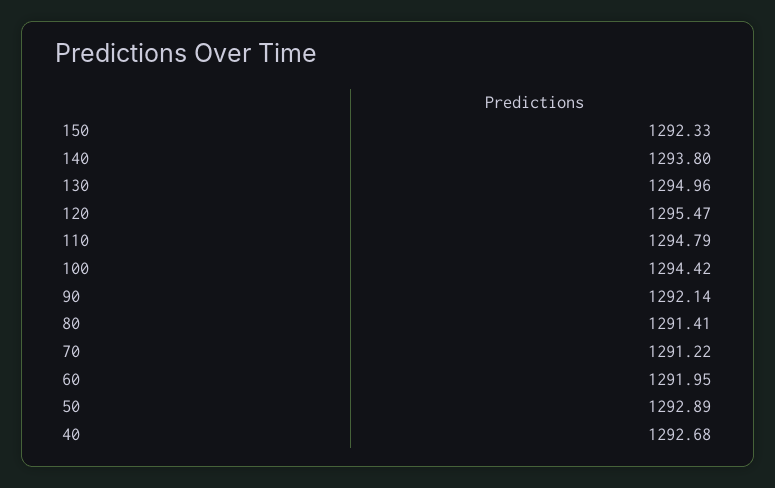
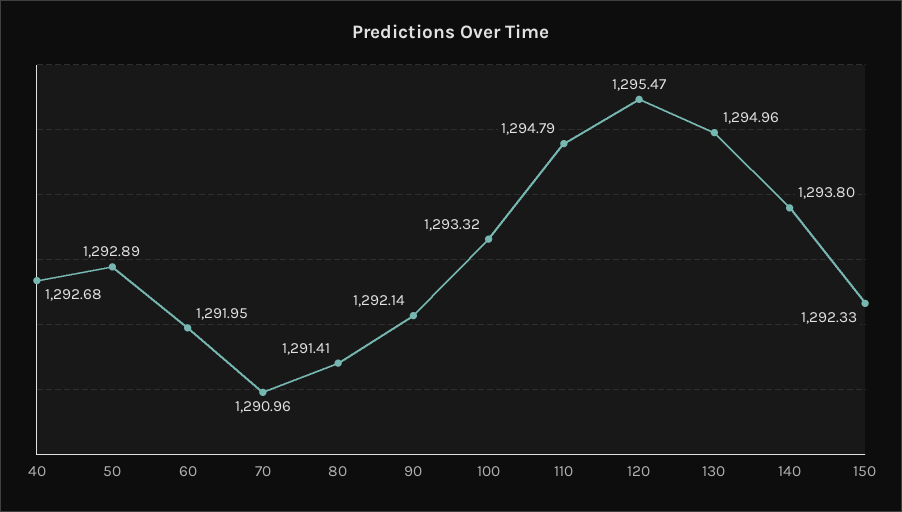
100: 1294.42 -> 1293.32
70: 1291.22 -> 1290.96

